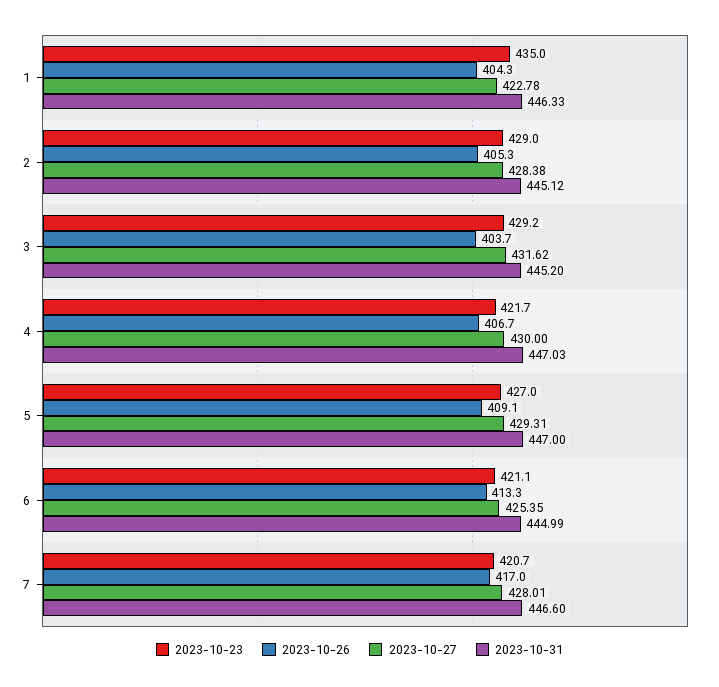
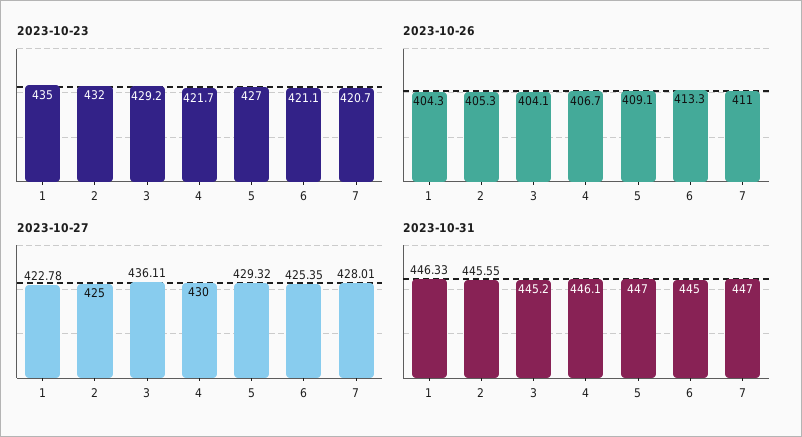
2023-10-23, 2: 429 -> 432
2023-10-27, 2: 428.38 -> 425
2023-10-31, 2: 445.12 -> 445.55
2023-10-26, 3: 403.7 -> 404.1
2023-10-27, 3: 431.62 -> 436.11
2023-10-31, 4: 447.03 -> 446.1
2023-10-27, 5: 429.31 -> 429.32
2023-10-31, 6: 444.99 -> 445
2023-10-26, 7: 417 -> 411
2023-10-31, 7: 446.6 -> 447

